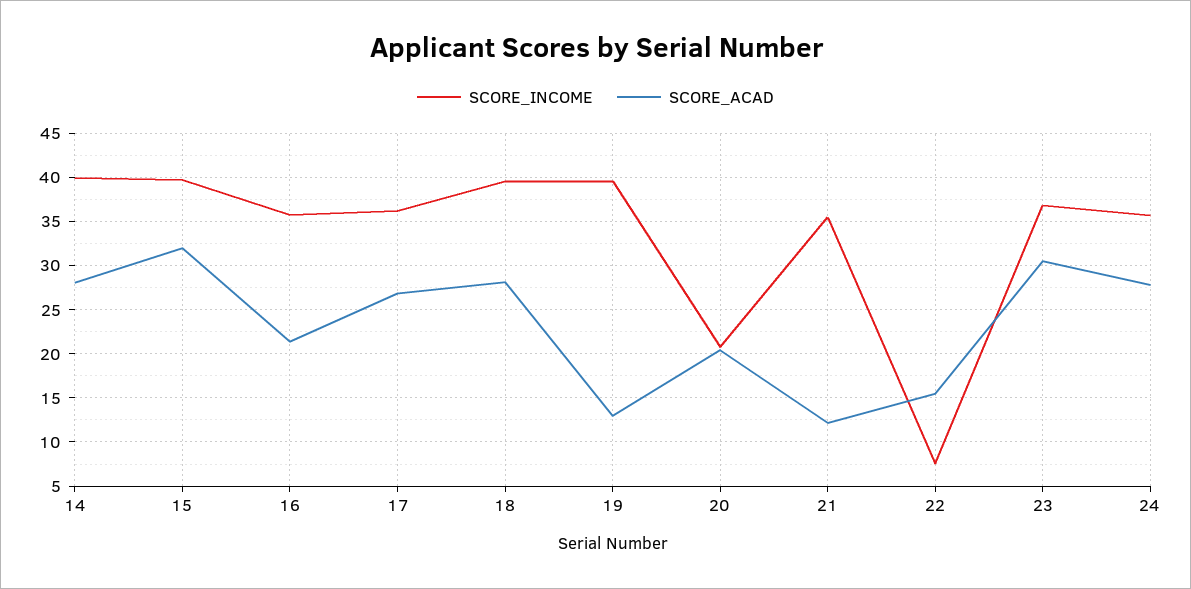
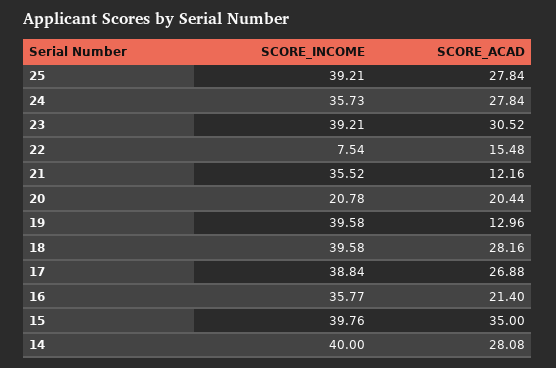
SCORE_ACAD, 15: 32 -> 35
SCORE_INCOME, 17: 36 -> 38.84
SCORE_INCOME, 23: 37 -> 39.21
SCORE_INCOME, 25: none -> 39.21
SCORE_ACAD, 25: none -> 27.84

